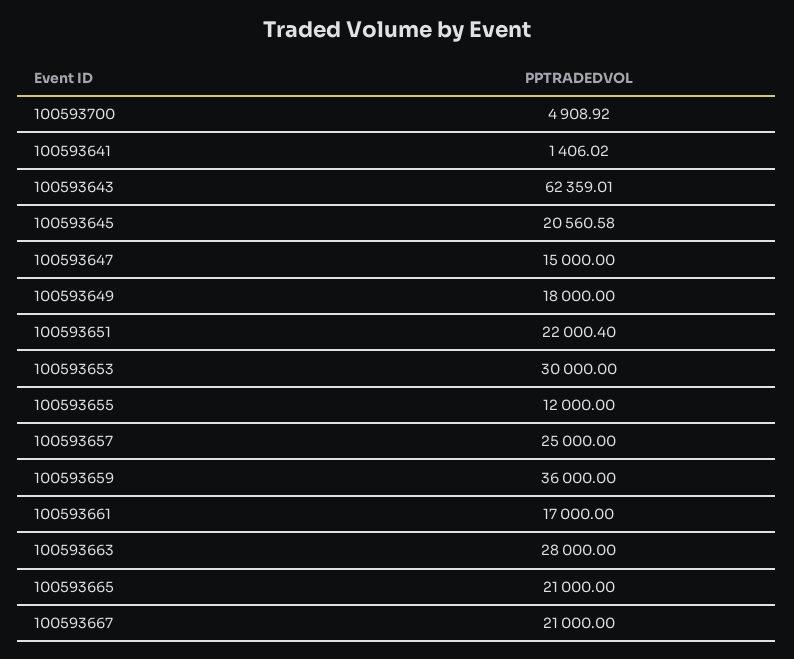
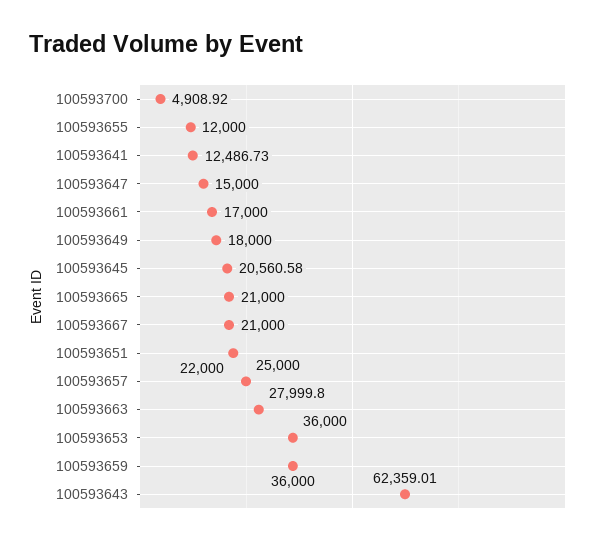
100593641: 1406.02 -> 12486.73
100593651: 22000.4 -> 22000
100593653: 30000 -> 36000
100593663: 28000 -> 27999.8

